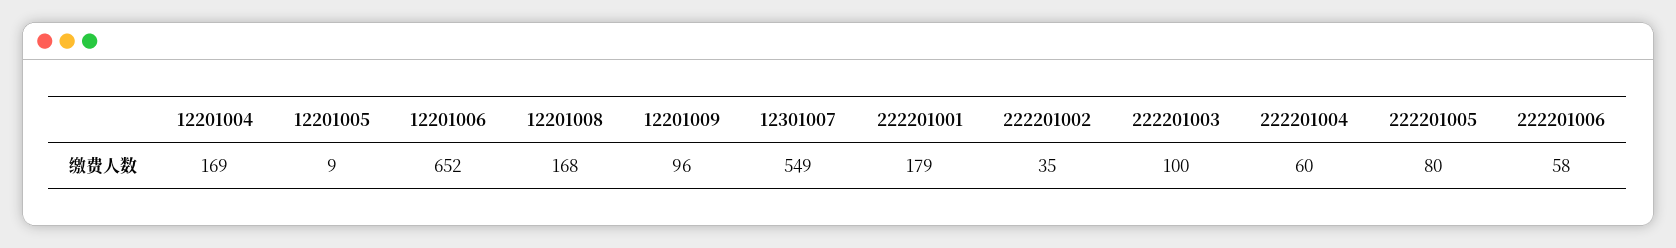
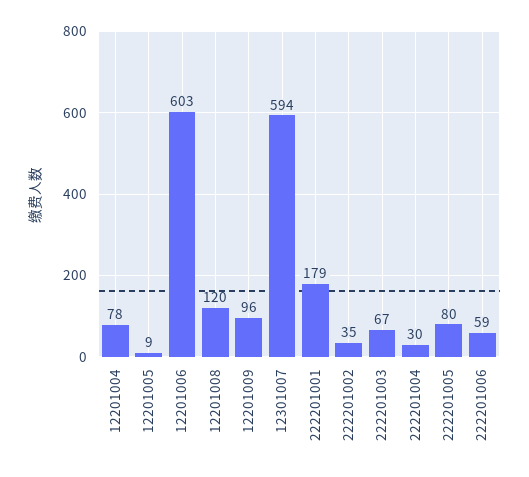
12201004: 169 -> 78
12201006: 652 -> 603
12201008: 168 -> 120
12301007: 549 -> 594
222201003: 100 -> 67
222201004: 60 -> 30
222201006: 58 -> 59

